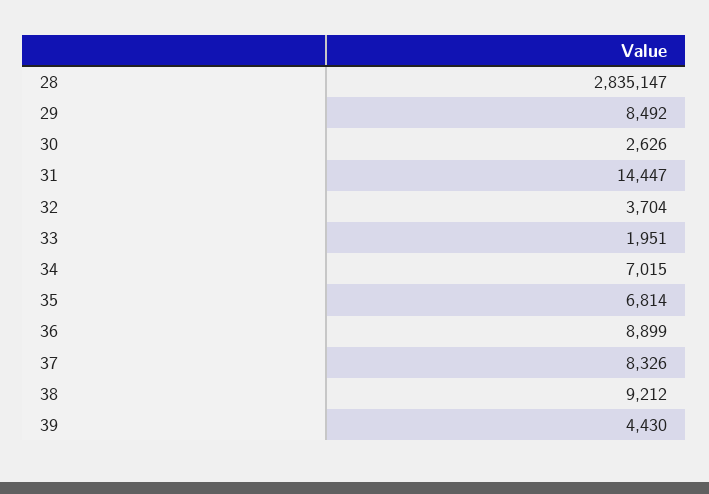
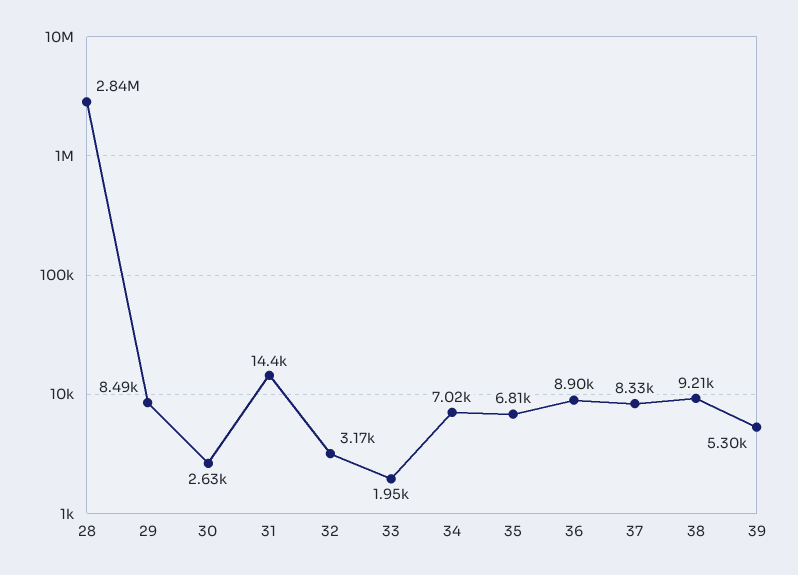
32: 3704 -> 3170
39: 4430 -> 5300

